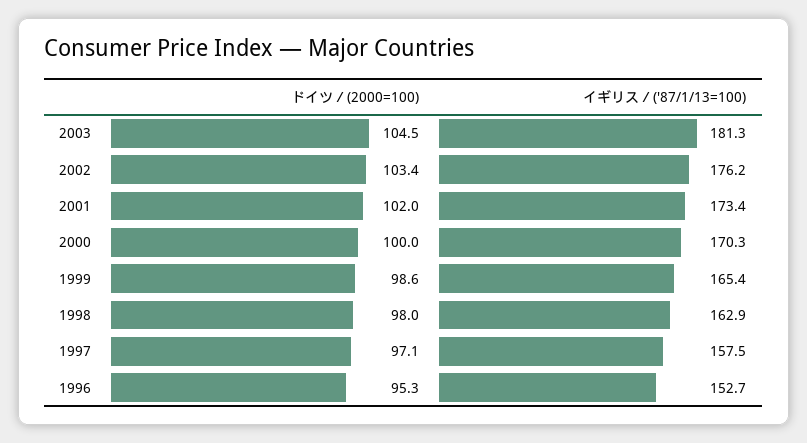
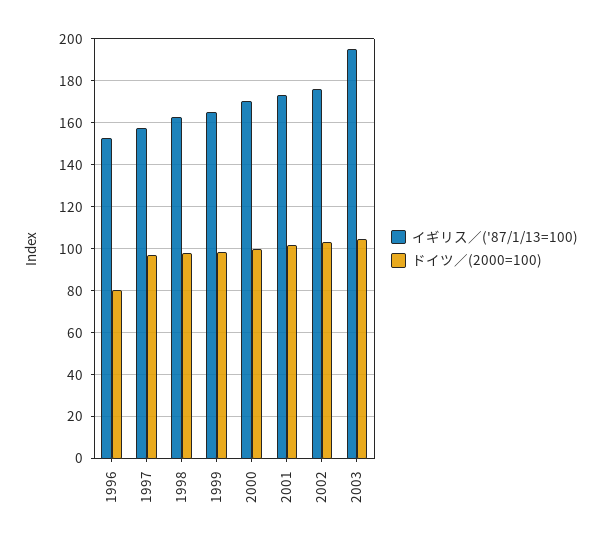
イギリス／('87/1/13=100), 2003: 181.3 -> 195
ドイツ／(2000=100), 1996: 95.3 -> 80

